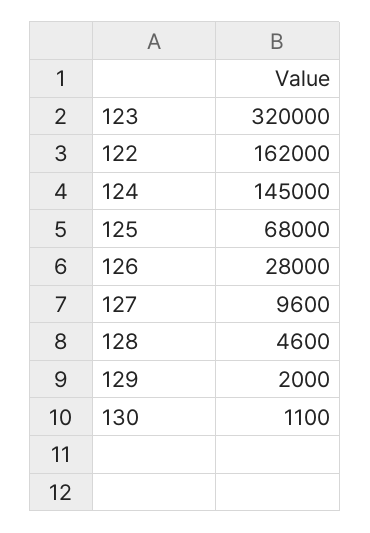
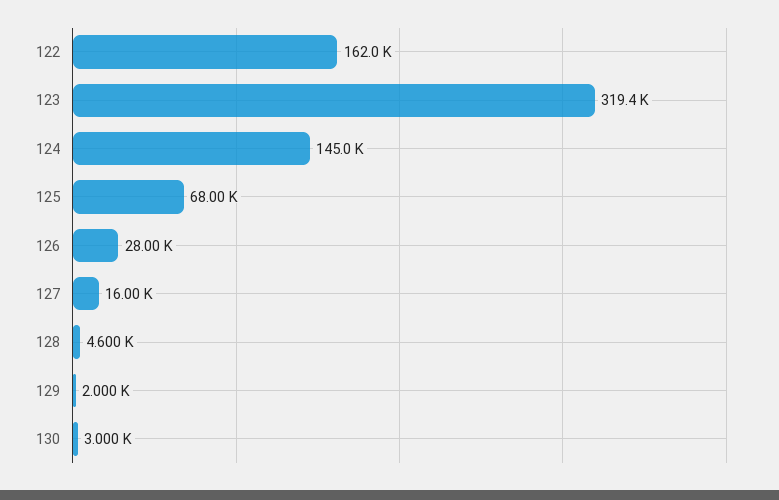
123: 320000 -> 319400
127: 9600 -> 16000
130: 1100 -> 3000

